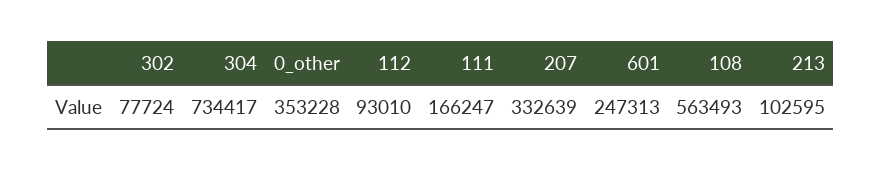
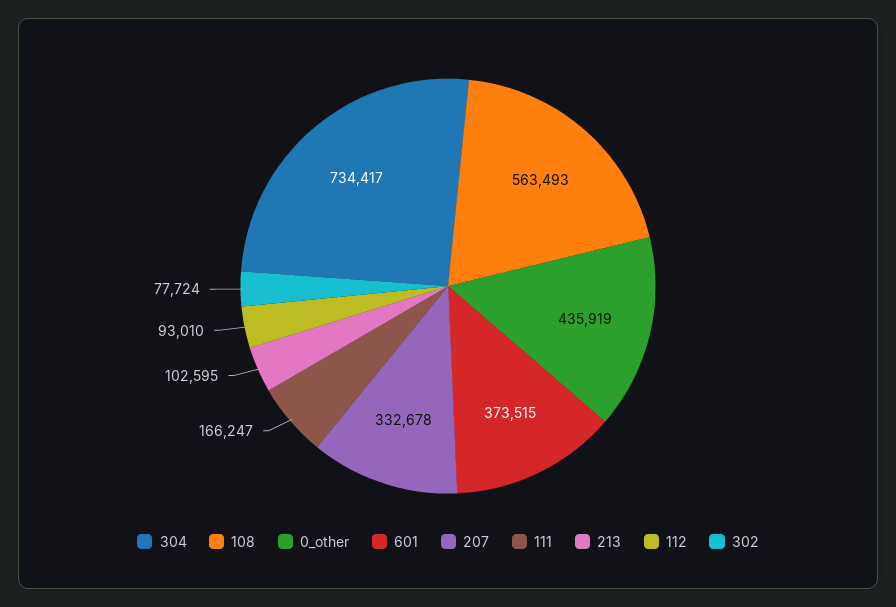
0_other: 353228 -> 435919
207: 332639 -> 332678
601: 247313 -> 373515

